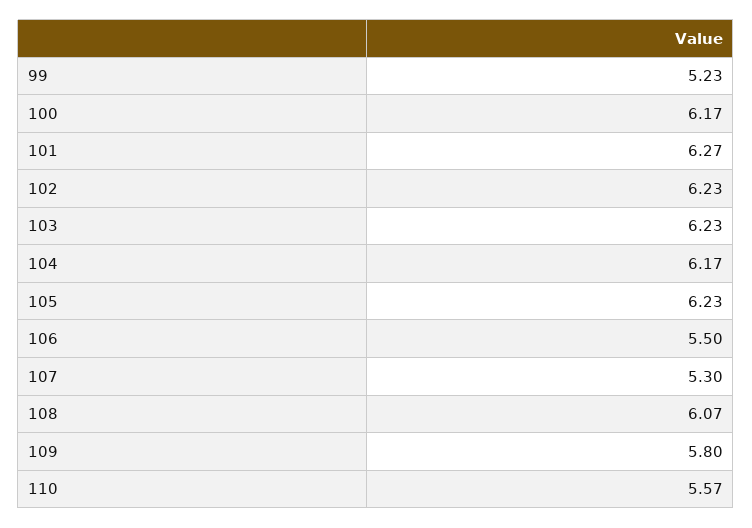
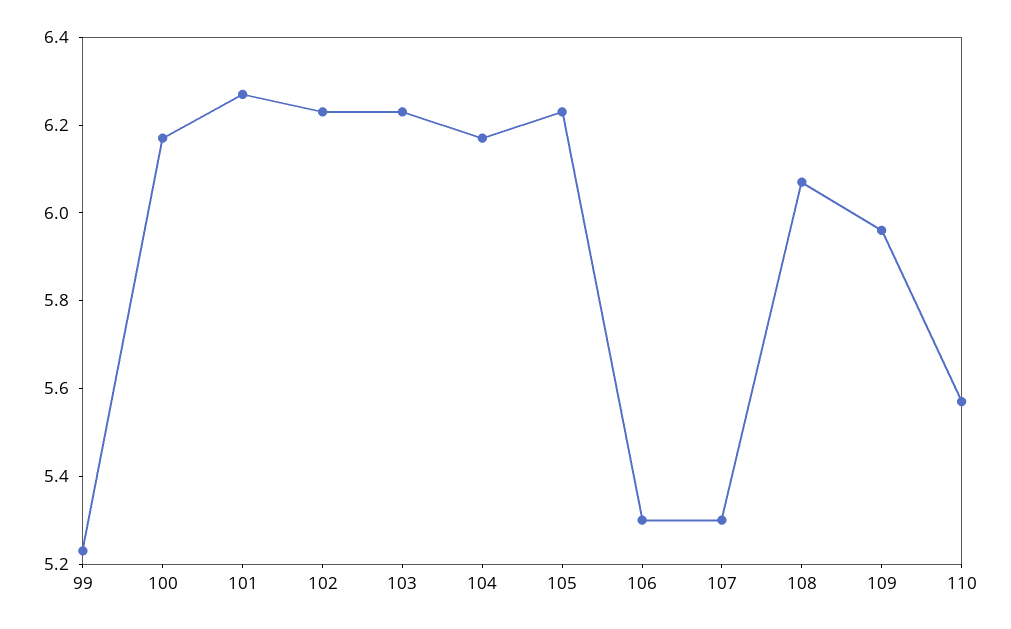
106: 5.5 -> 5.3
109: 5.8 -> 5.95

